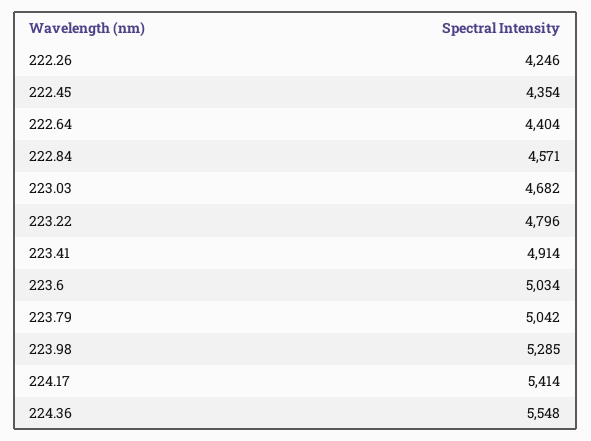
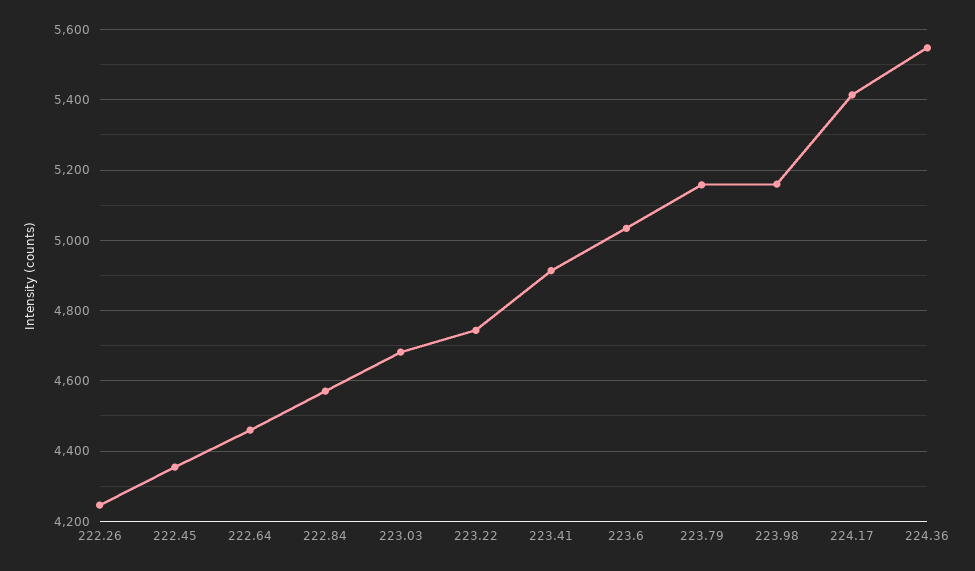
222.64: 4404 -> 4460
223.22: 4796 -> 4740
223.79: 5042 -> 5160
223.98: 5285 -> 5160

